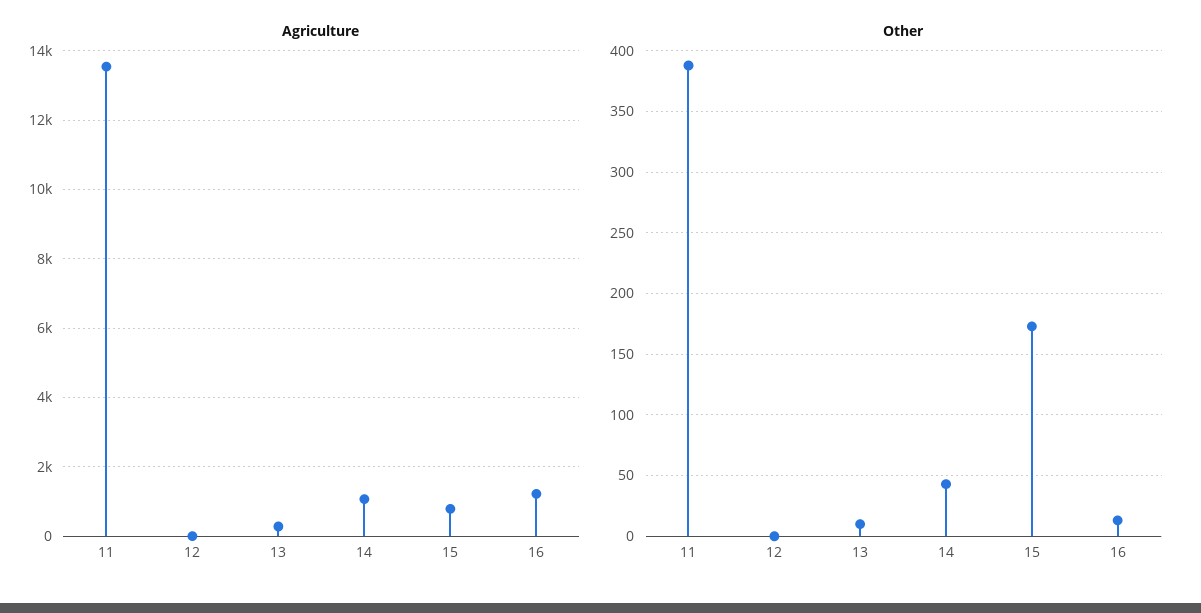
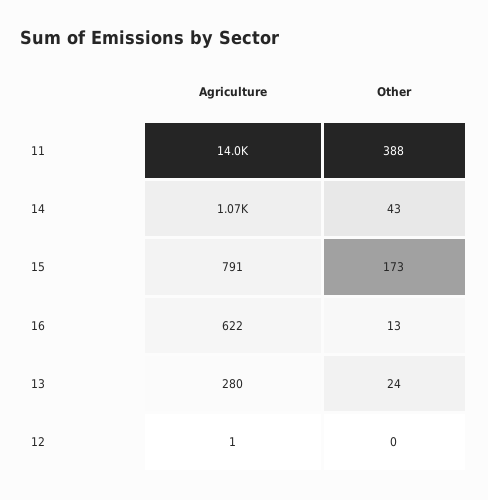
Agriculture, 11: 13600 -> 14000
Agriculture, 16: 1200 -> 622
Other, 13: 10 -> 24

